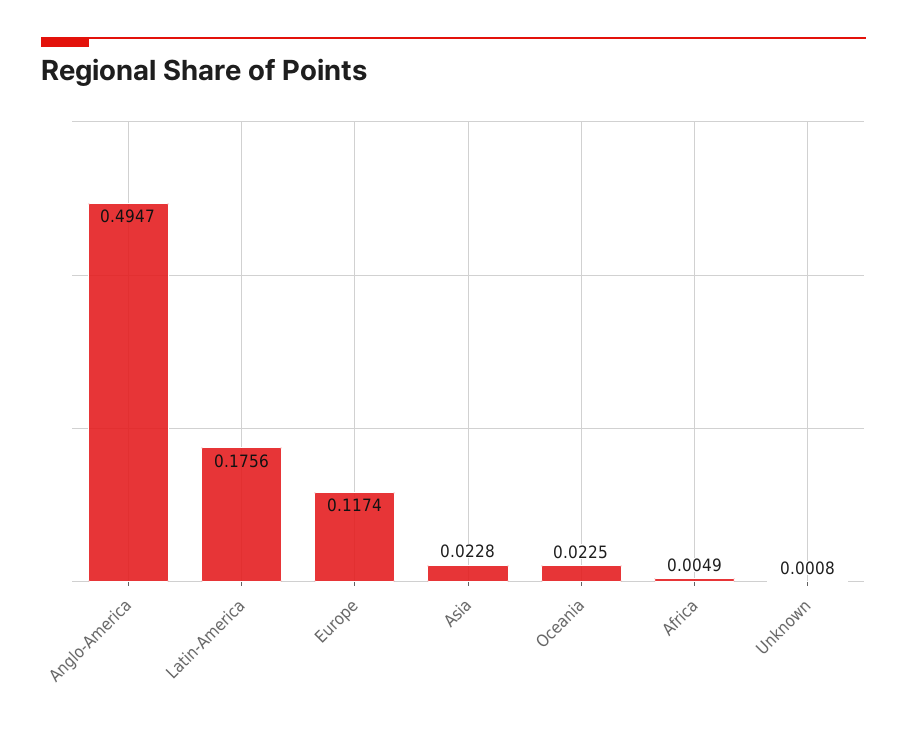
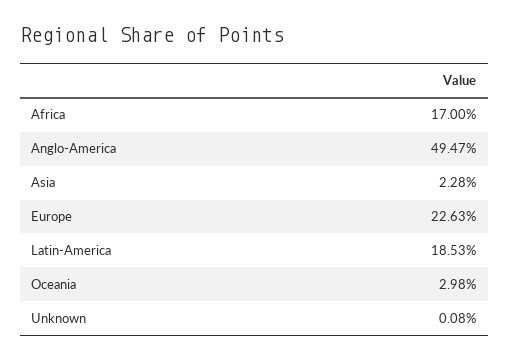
Latin-America: 0.1756 -> 0.1853
Europe: 0.1174 -> 0.2263
Oceania: 0.0225 -> 0.0298
Africa: 0.0049 -> 0.17

